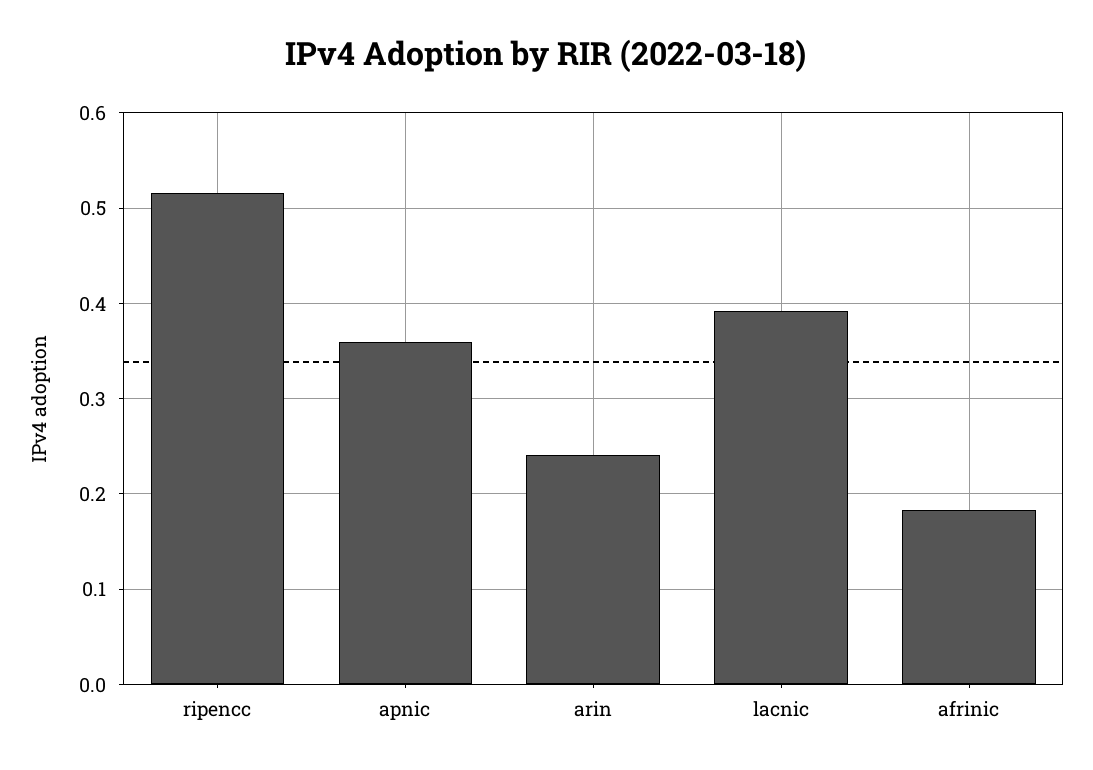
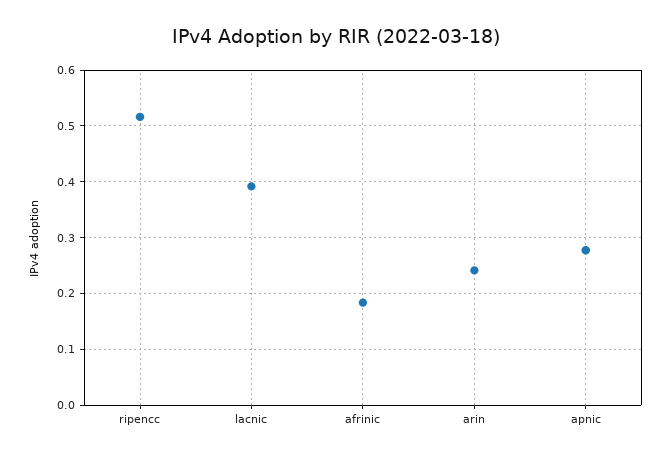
apnic: 0.36 -> 0.28

